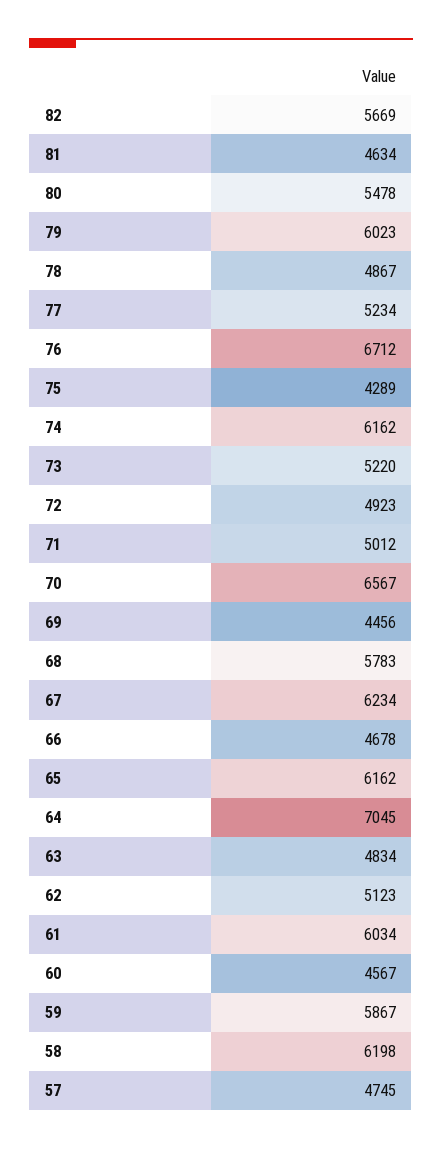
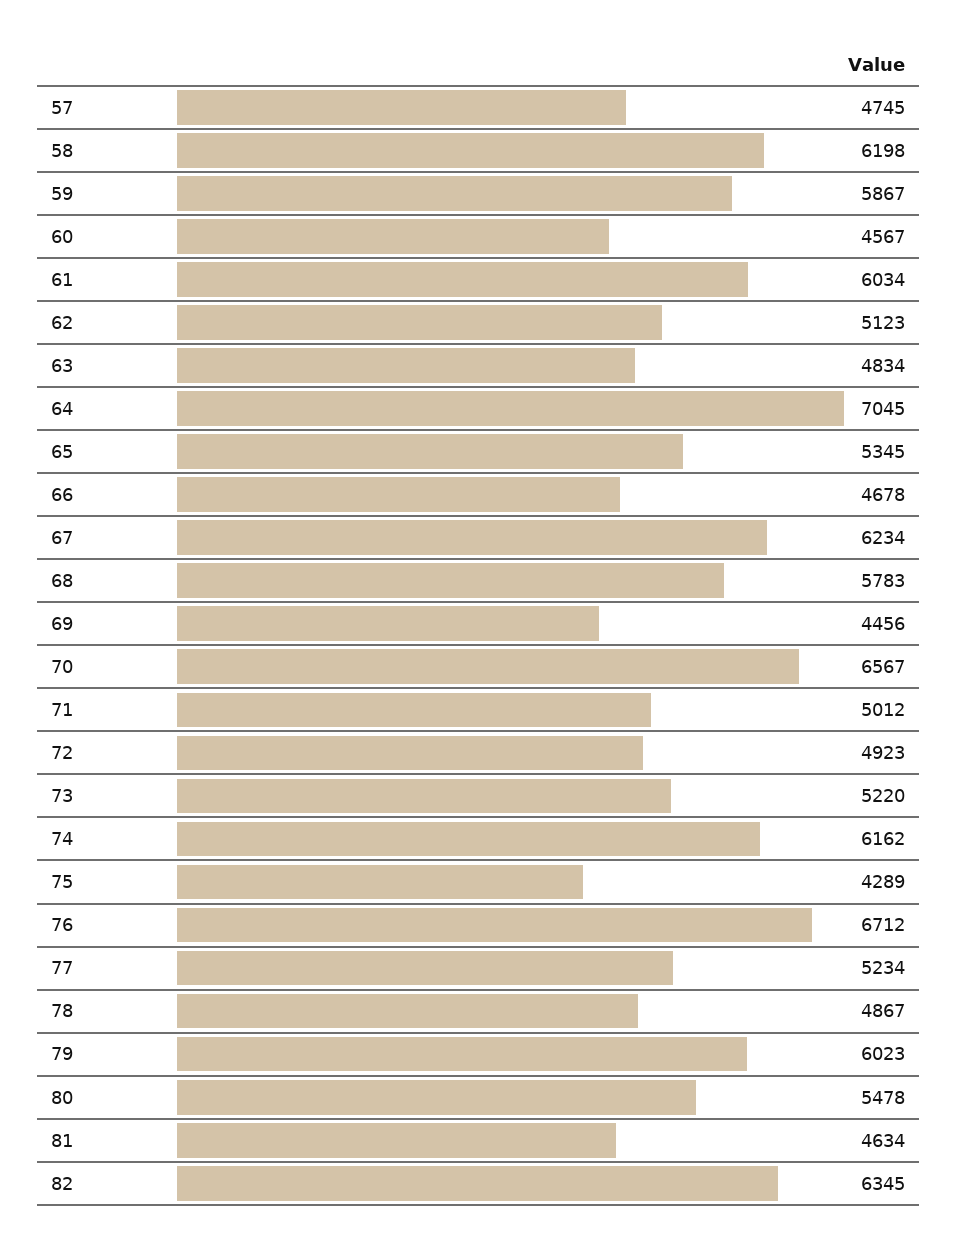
82: 5669 -> 6345
65: 6162 -> 5345

